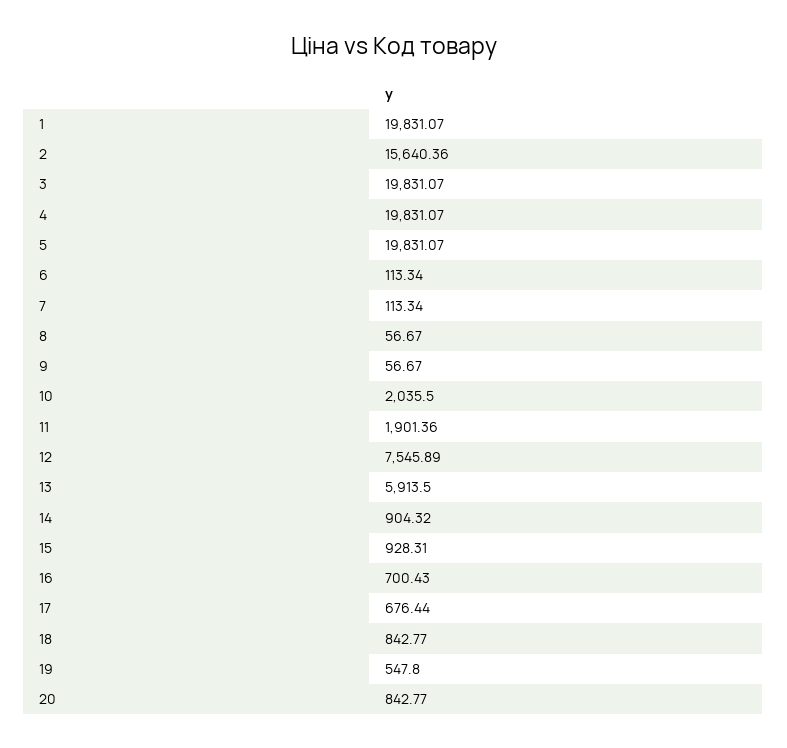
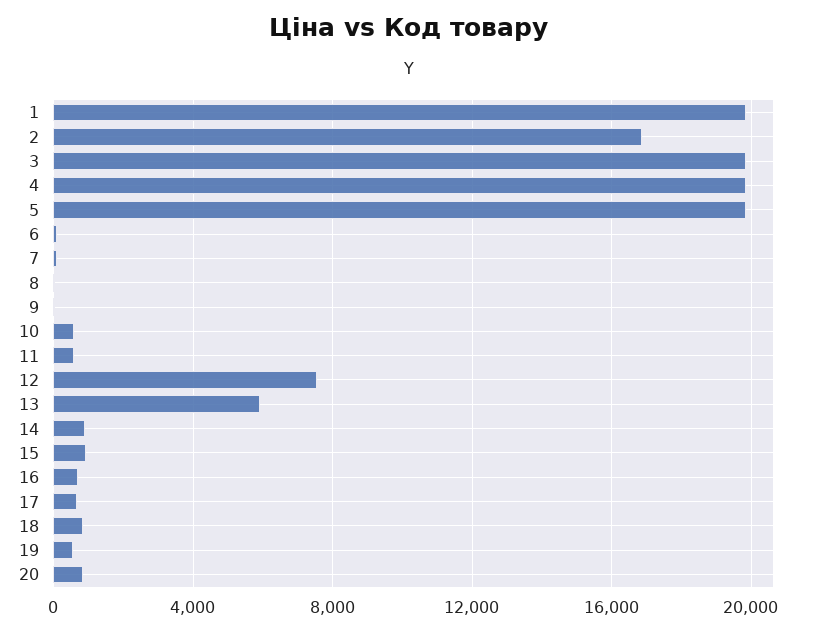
2: 15640.36 -> 17000
10: 2035.5 -> 500
11: 1901.36 -> 500

